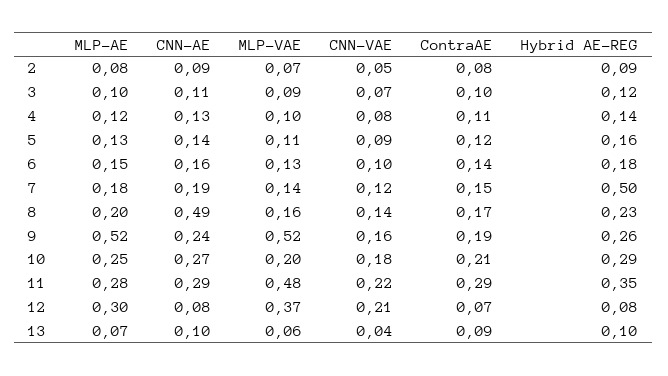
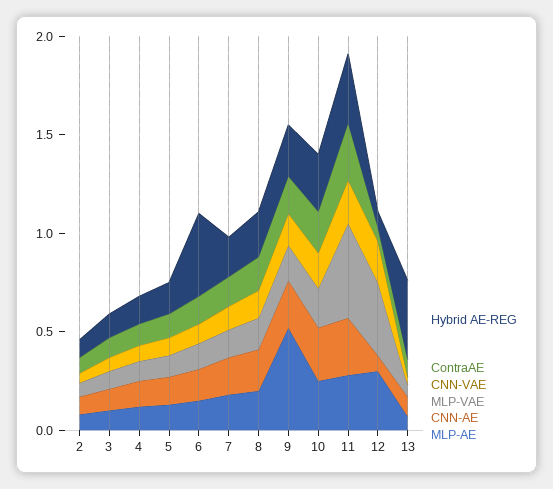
Hybrid AE-REG, 6: 0.18 -> 0.4
Hybrid AE-REG, 7: 0.5 -> 0.2
CNN-AE, 8: 0.49 -> 0.2
MLP-VAE, 9: 0.52 -> 0.2
Hybrid AE-REG, 13: 0.1 -> 0.4

